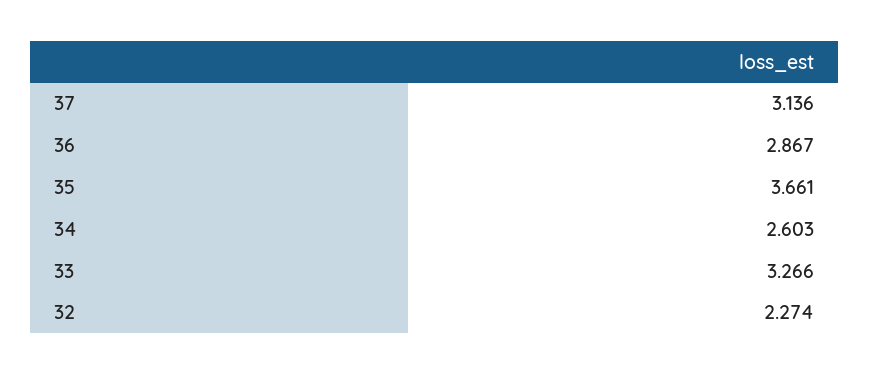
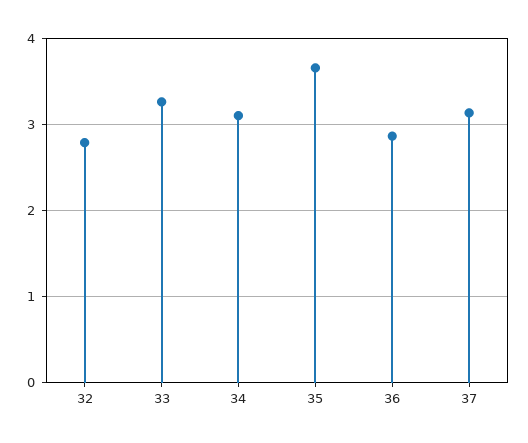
34: 2.603 -> 3.1
32: 2.274 -> 2.8

